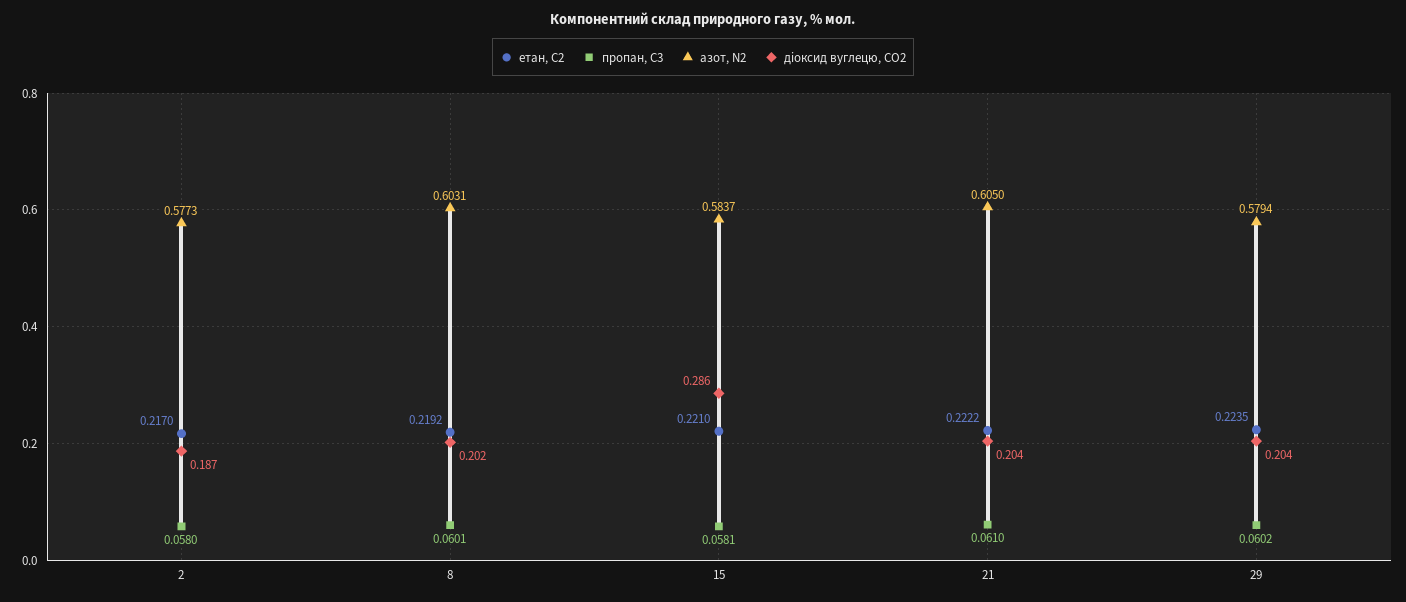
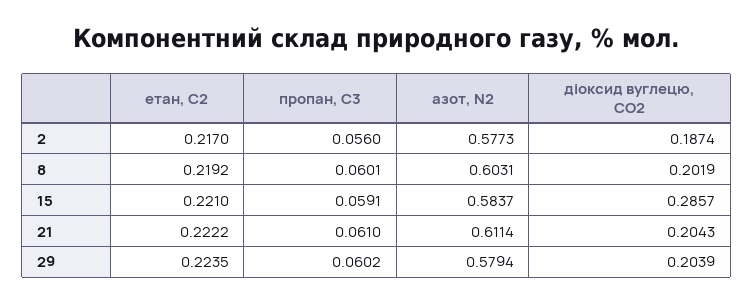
пропан, С3, 2: 0.058 -> 0.056
пропан, С3, 15: 0.0581 -> 0.0591
азот, N2, 21: 0.605 -> 0.6114

